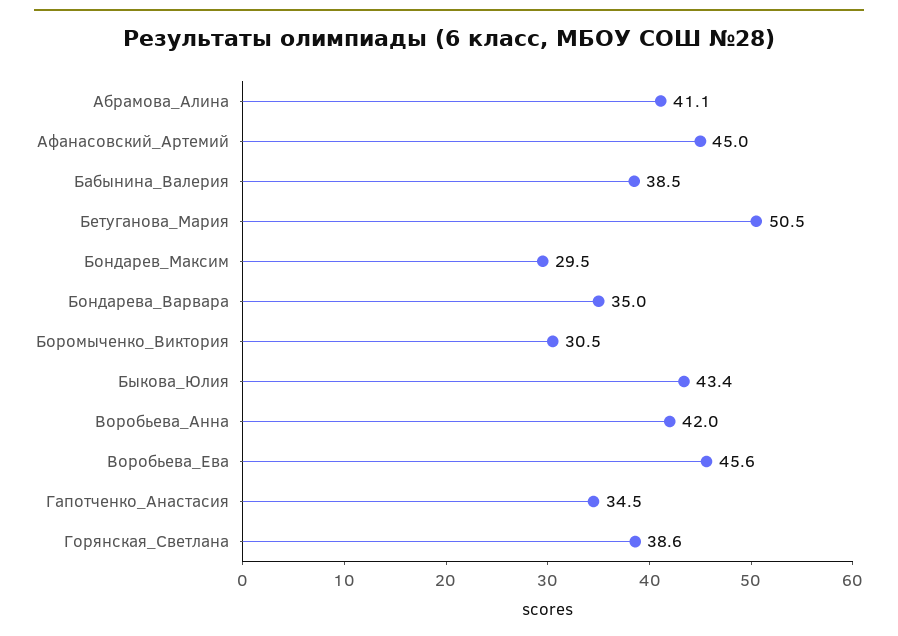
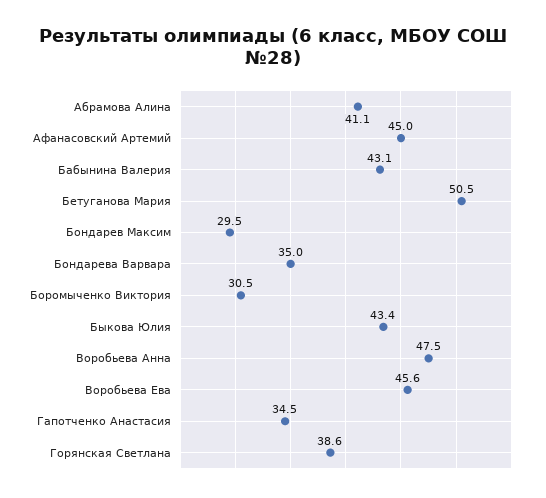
Бабынина_Валерия: 38.5 -> 43.1
Воробьева_Анна: 42 -> 47.5

